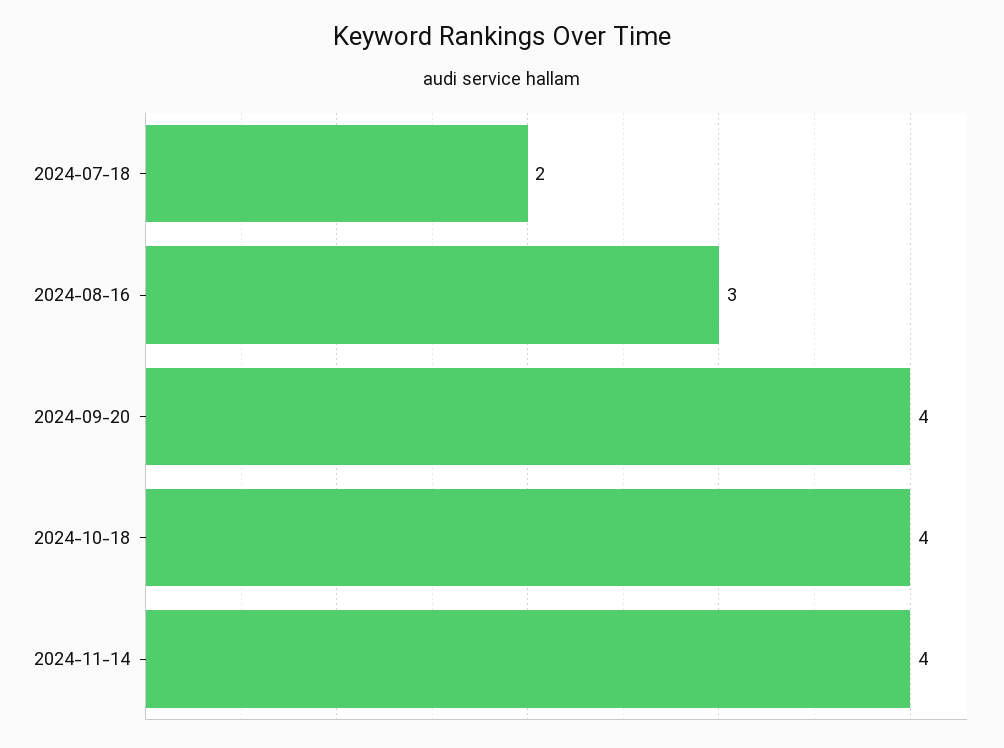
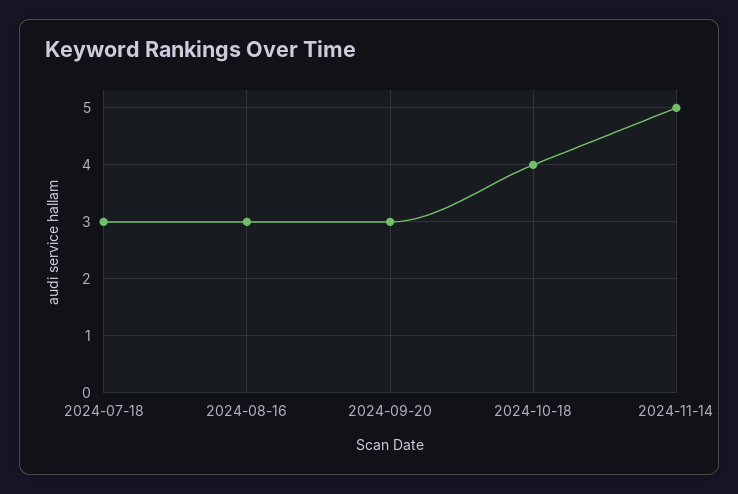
2024-07-18: 2 -> 3
2024-09-20: 4 -> 3
2024-11-14: 4 -> 5

